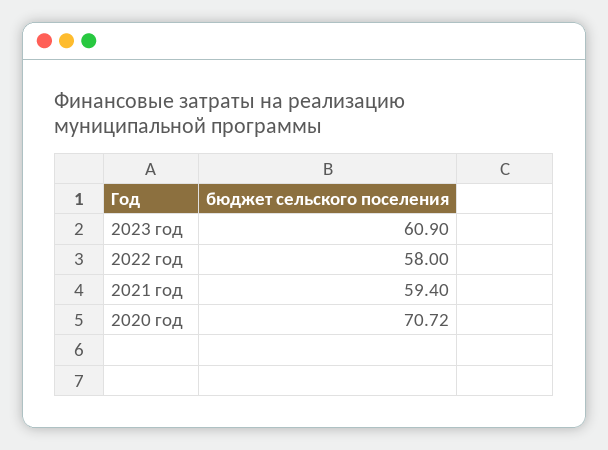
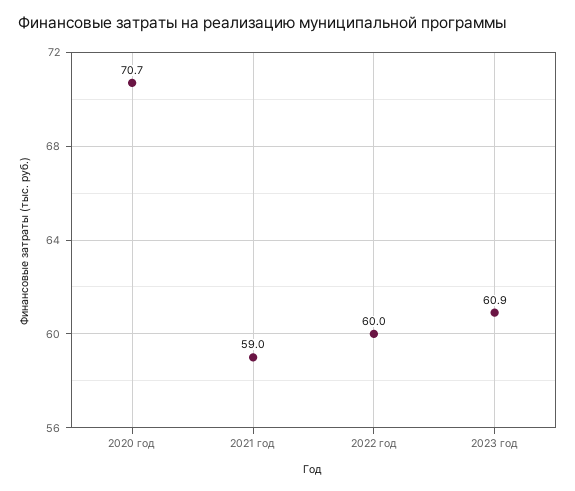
2022 год: 58 -> 60
2021 год: 59.4 -> 59

